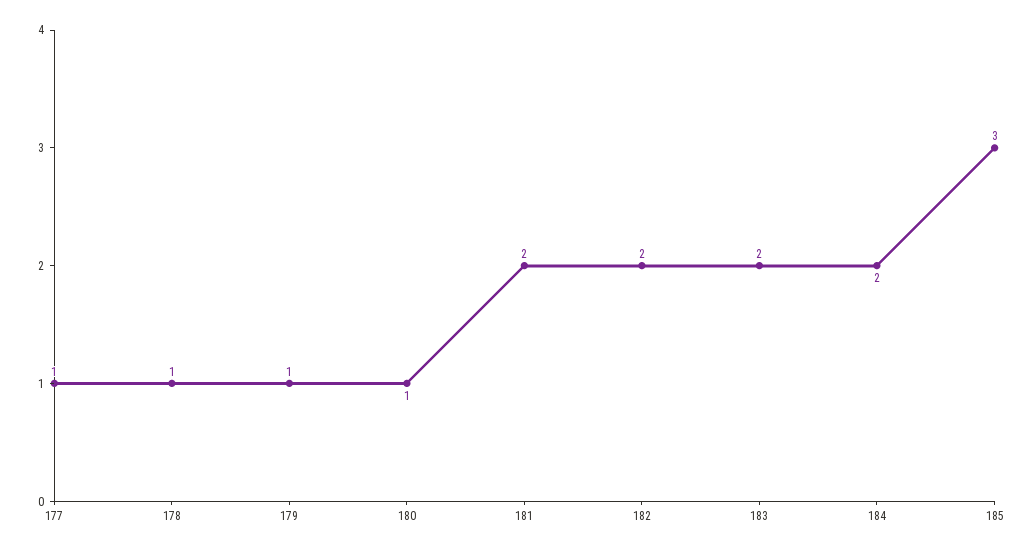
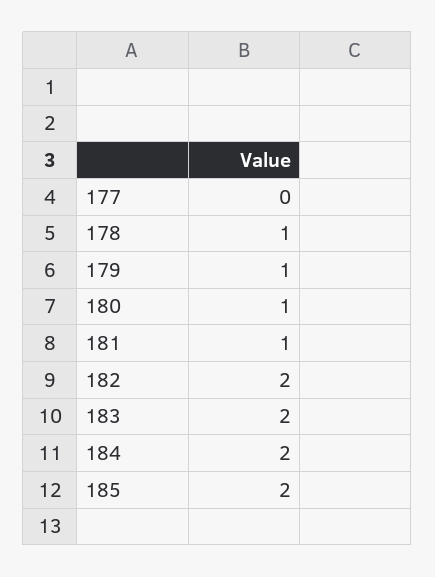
177: 1 -> 0
181: 2 -> 1
185: 3 -> 2

